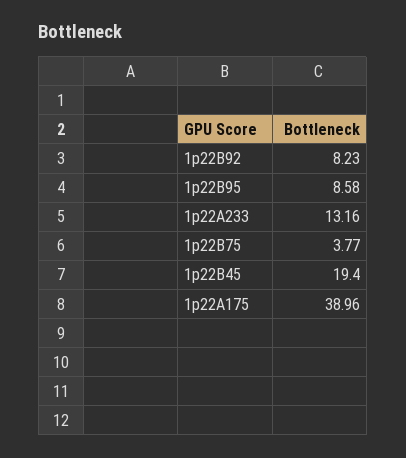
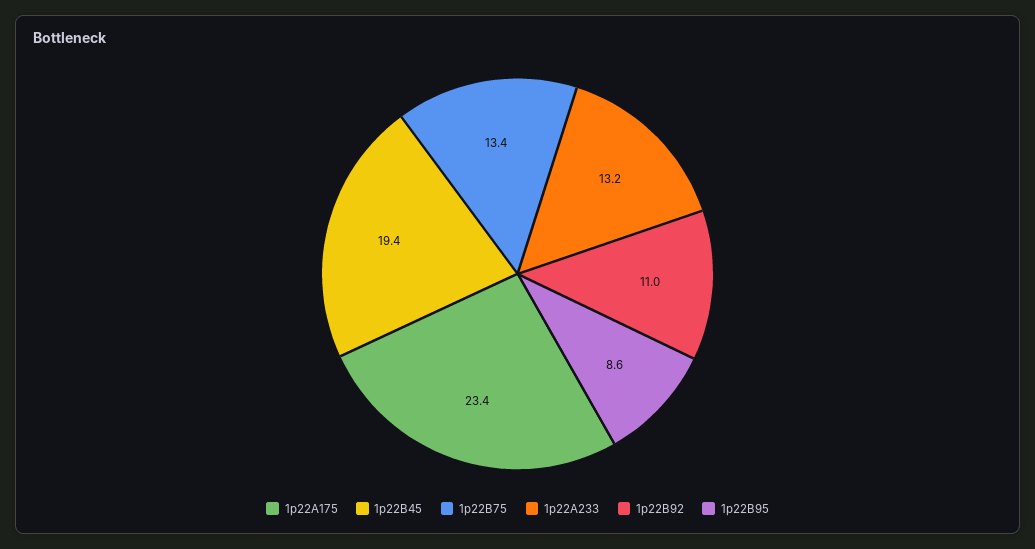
1p22B92: 8.23 -> 11
1p22B75: 3.77 -> 13.4
1p22A175: 38.96 -> 23.4

